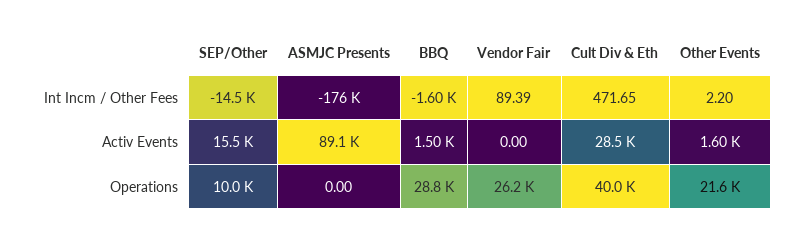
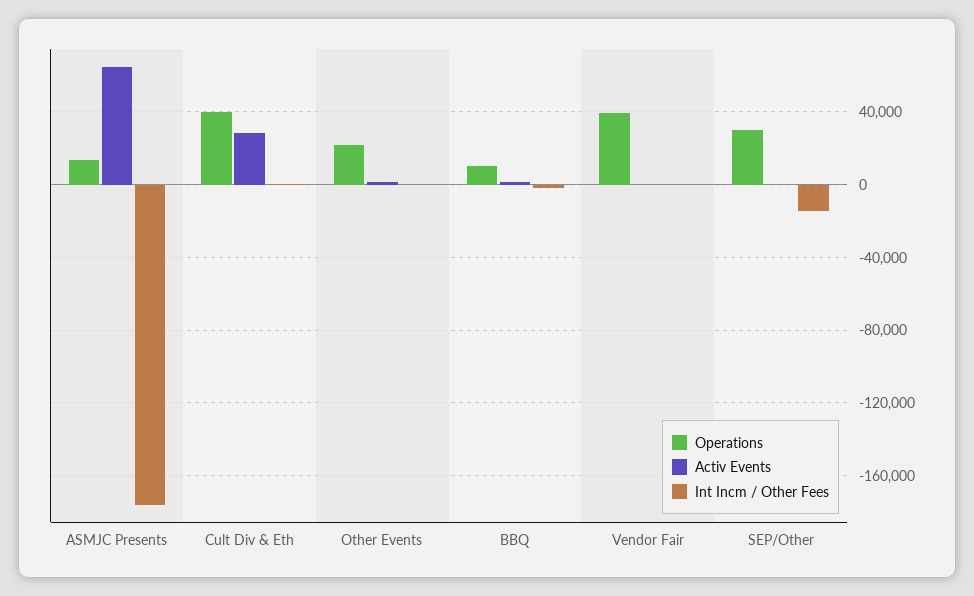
Activ Events, SEP/Other: 15500 -> 0
Activ Events, ASMJC Presents: 89100 -> 65000
Operations, SEP/Other: 10000 -> 30000
Operations, ASMJC Presents: 0 -> 15000
Operations, BBQ: 28800 -> 10000
Operations, Vendor Fair: 26200 -> 40000

